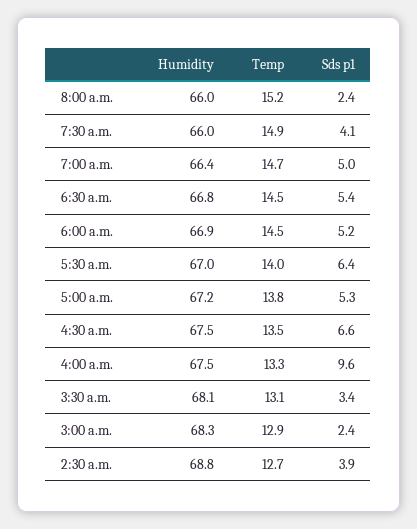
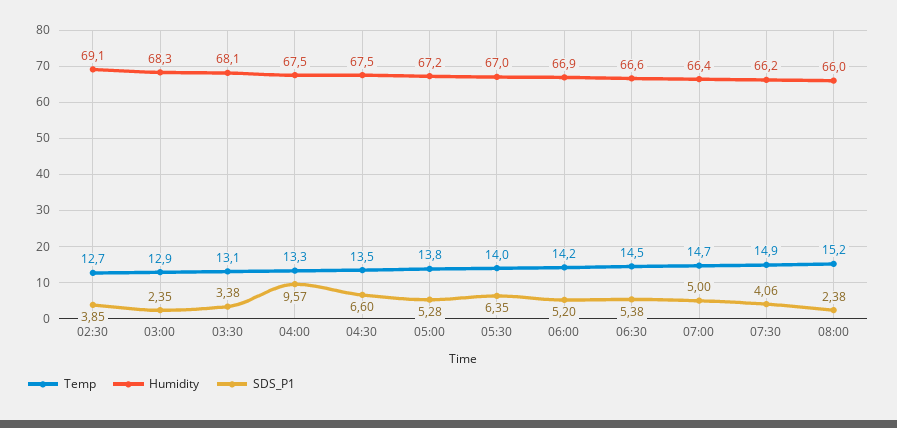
Humidity, 7:30 a.m.: 66 -> 66.2
Humidity, 6:30 a.m.: 66.8 -> 66.6
Temp, 6:00 a.m.: 14.5 -> 14.2
Humidity, 2:30 a.m.: 68.8 -> 69.1

